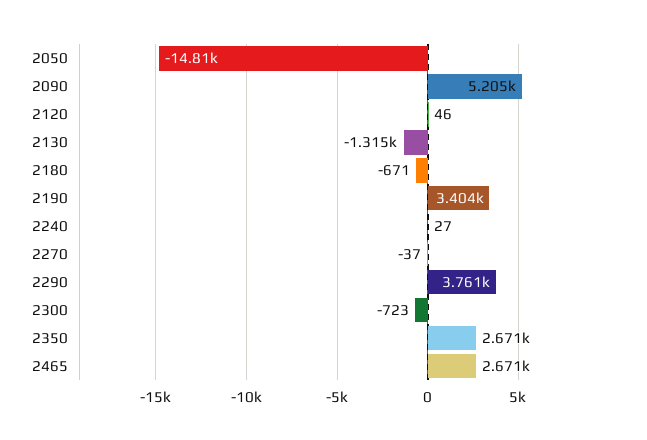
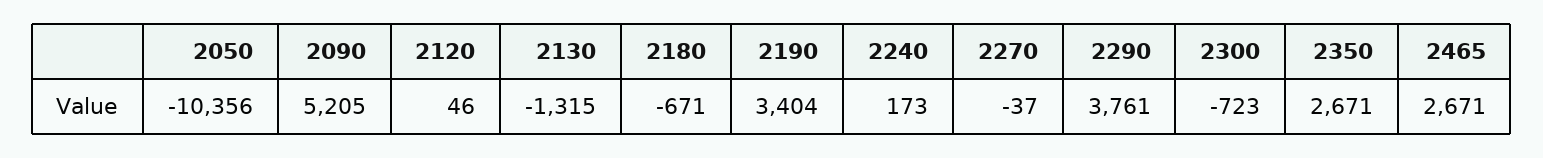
2050: -14810 -> -10356
2240: 27 -> 173

